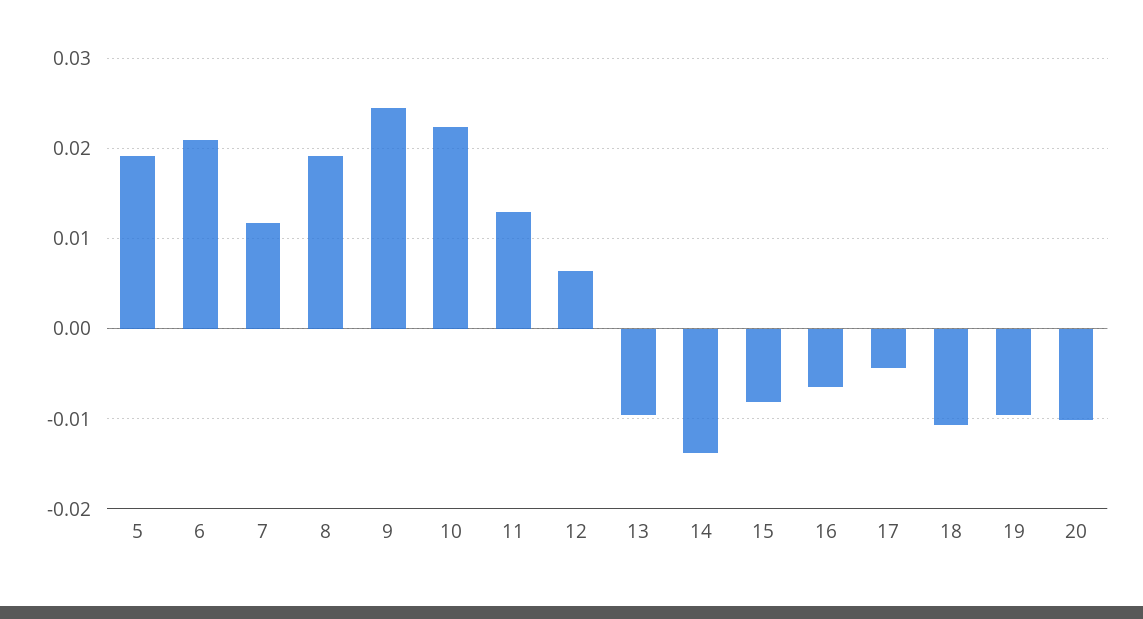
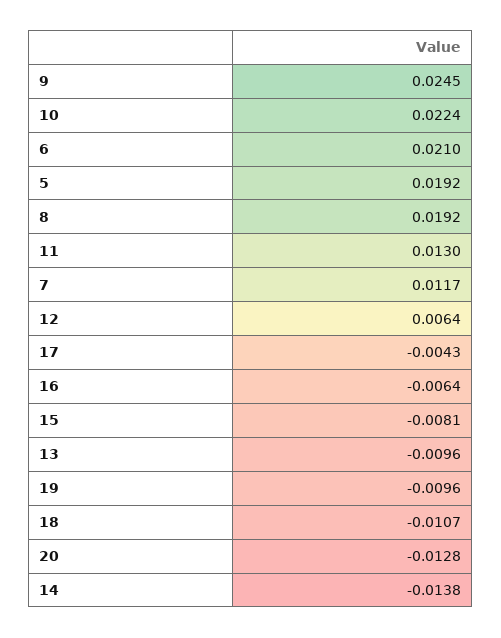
20: -0.01 -> -0.0128

